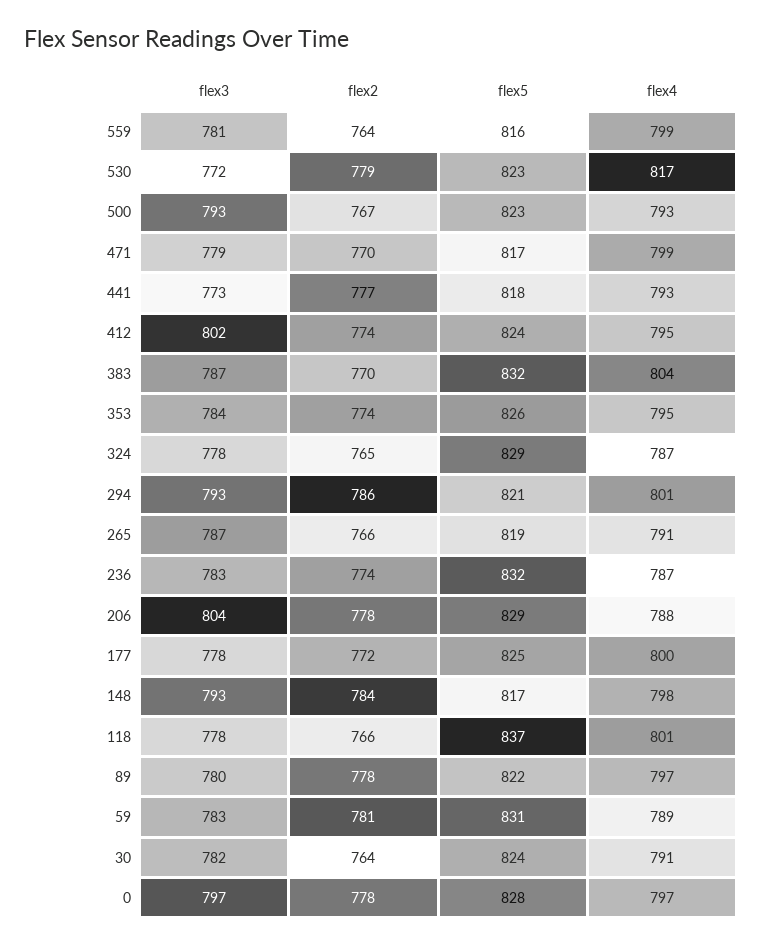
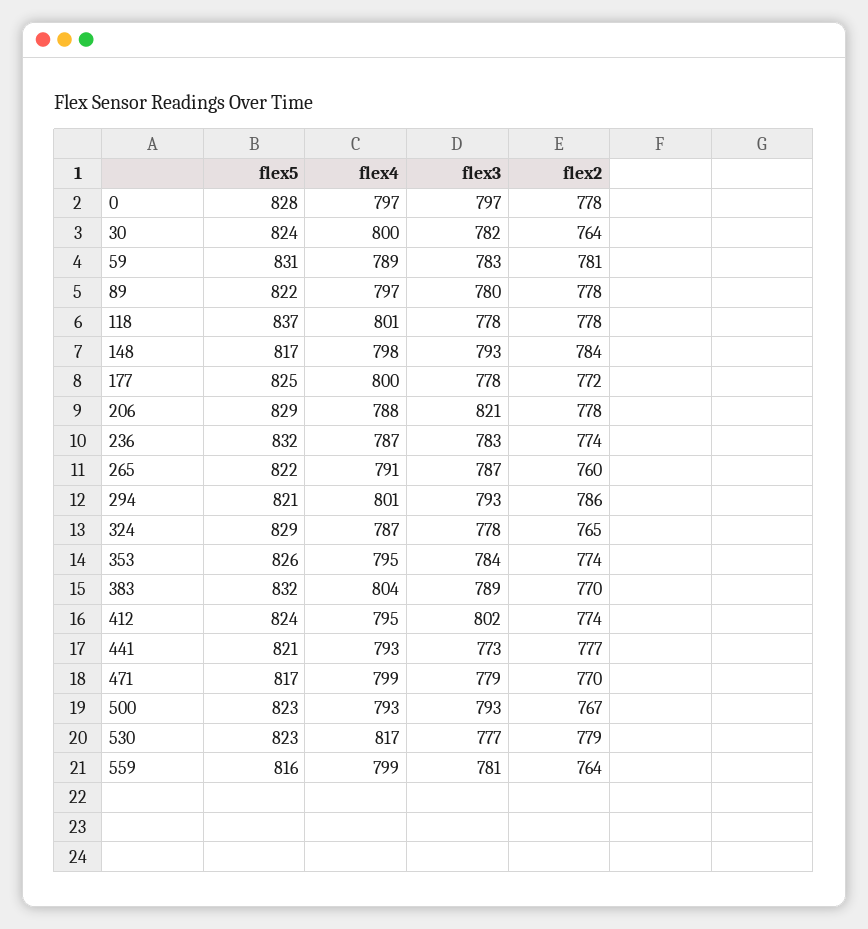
flex3, 530: 772 -> 777
flex5, 441: 818 -> 821
flex3, 383: 787 -> 789
flex2, 265: 766 -> 760
flex5, 265: 819 -> 822
flex3, 206: 804 -> 821
flex2, 118: 766 -> 778
flex4, 30: 791 -> 800

